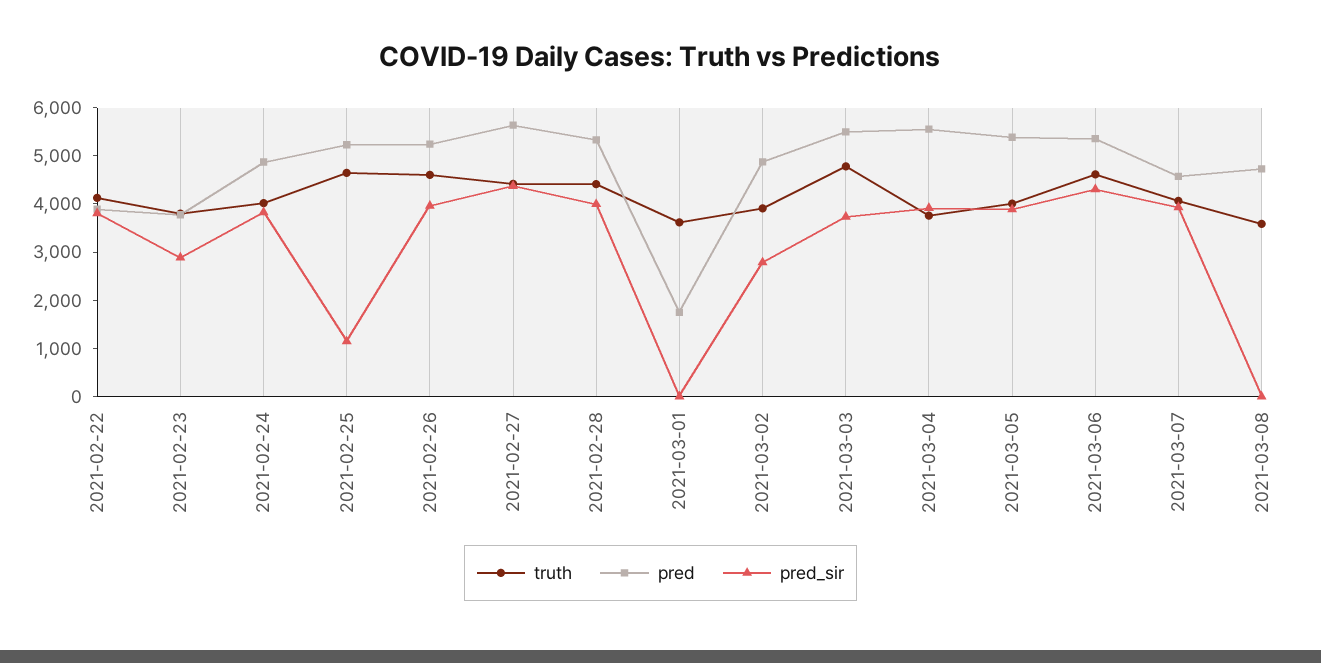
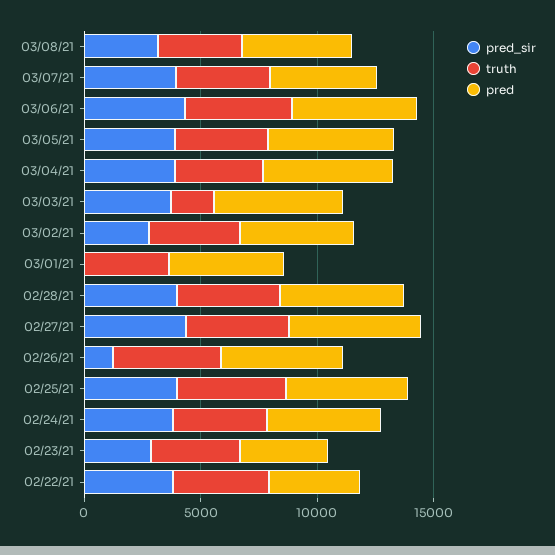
pred_sir, 2021-02-25: 1200 -> 4000
pred_sir, 2021-02-26: 4000 -> 1000
pred, 2021-03-01: 1800 -> 5000
truth, 2021-03-03: 4800 -> 2000
pred_sir, 2021-03-08: 0 -> 3000

